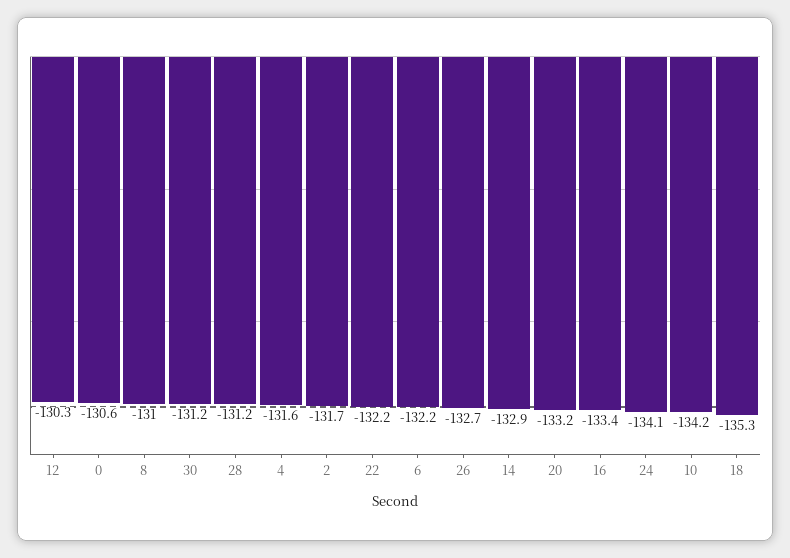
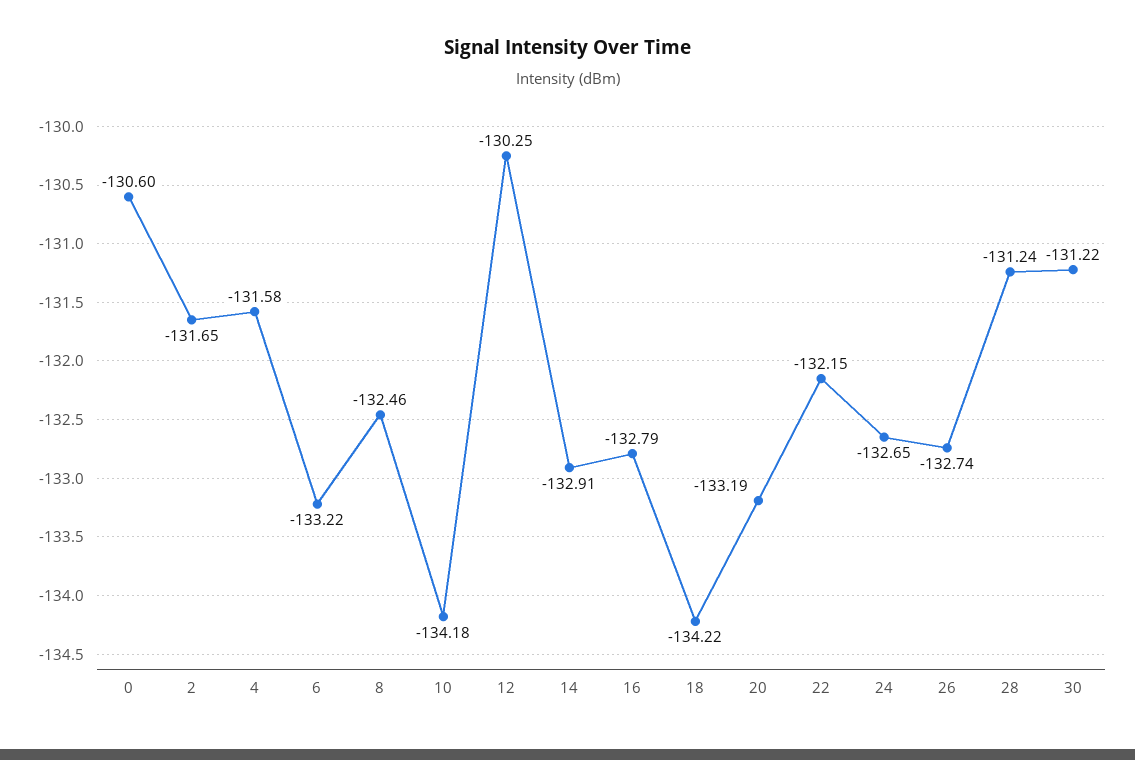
8: -131 -> -132.46
6: -132.2 -> -133.22
16: -133.4 -> -132.79
24: -134.1 -> -132.65
18: -135.3 -> -134.22

